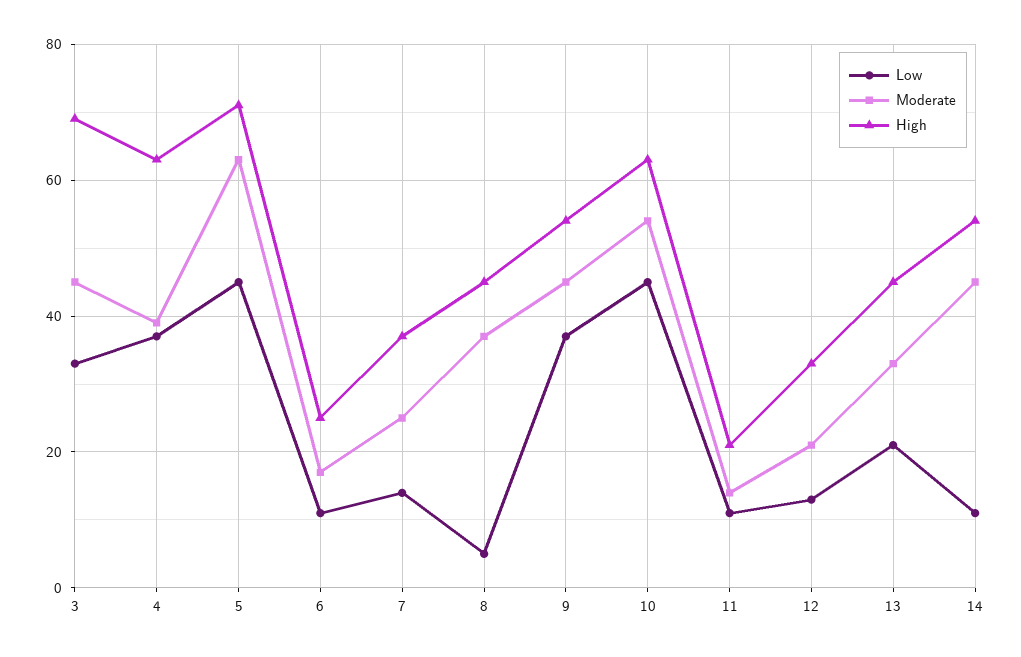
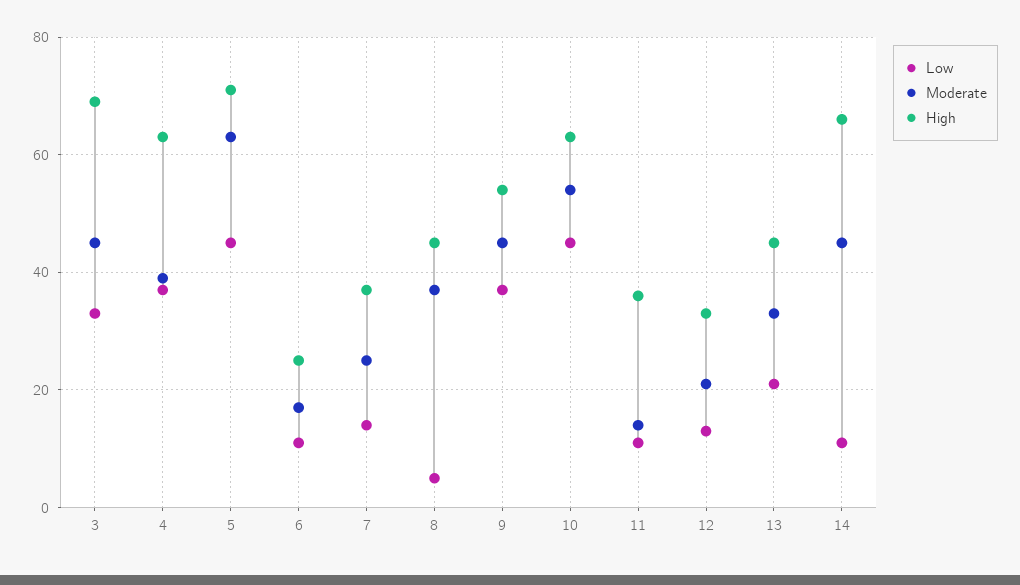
High, 11: 20 -> 35
High, 14: 55 -> 65

